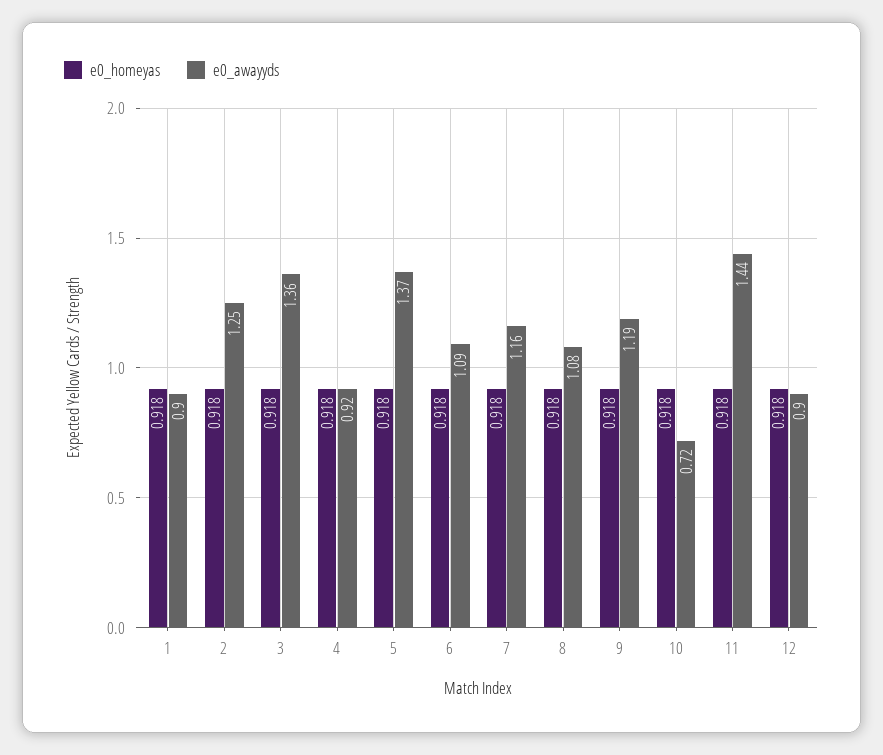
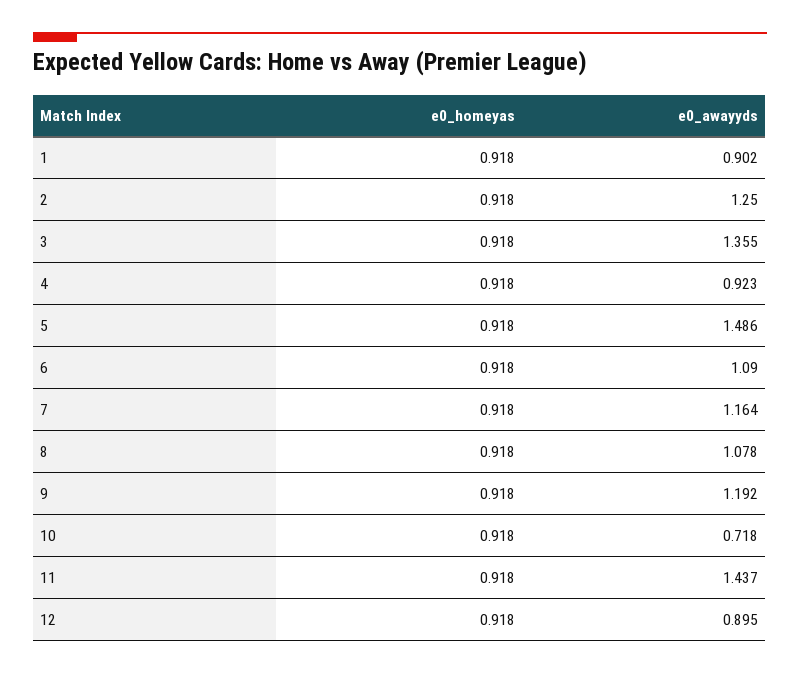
e0_awayyds, 5: 1.37 -> 1.486

